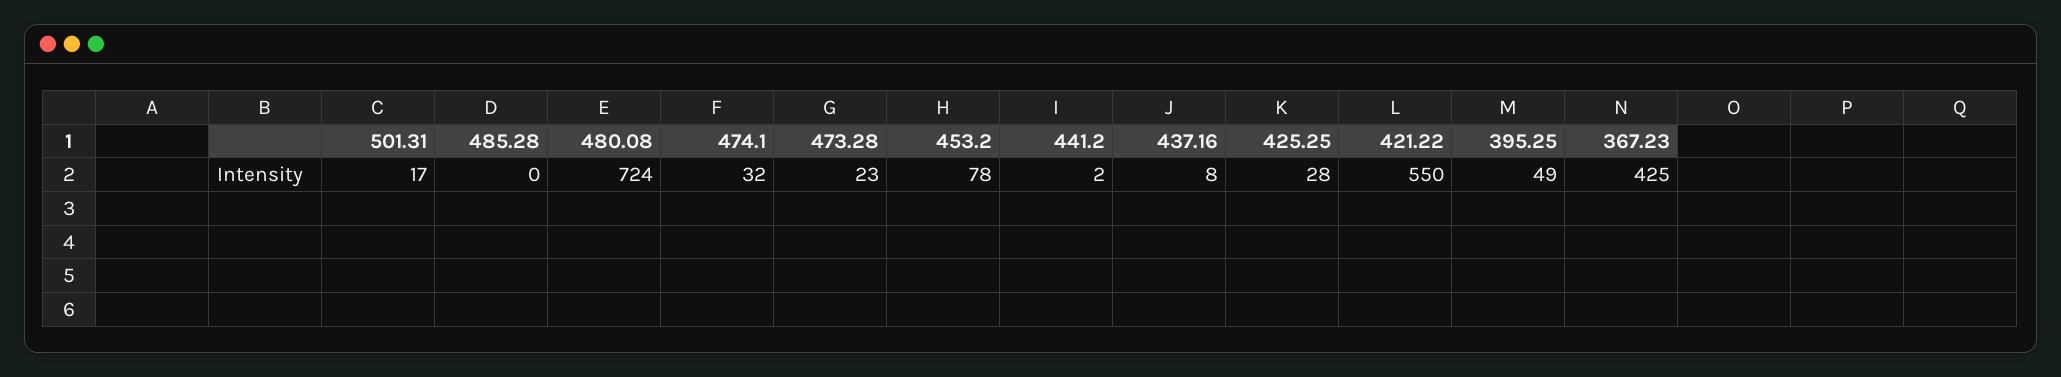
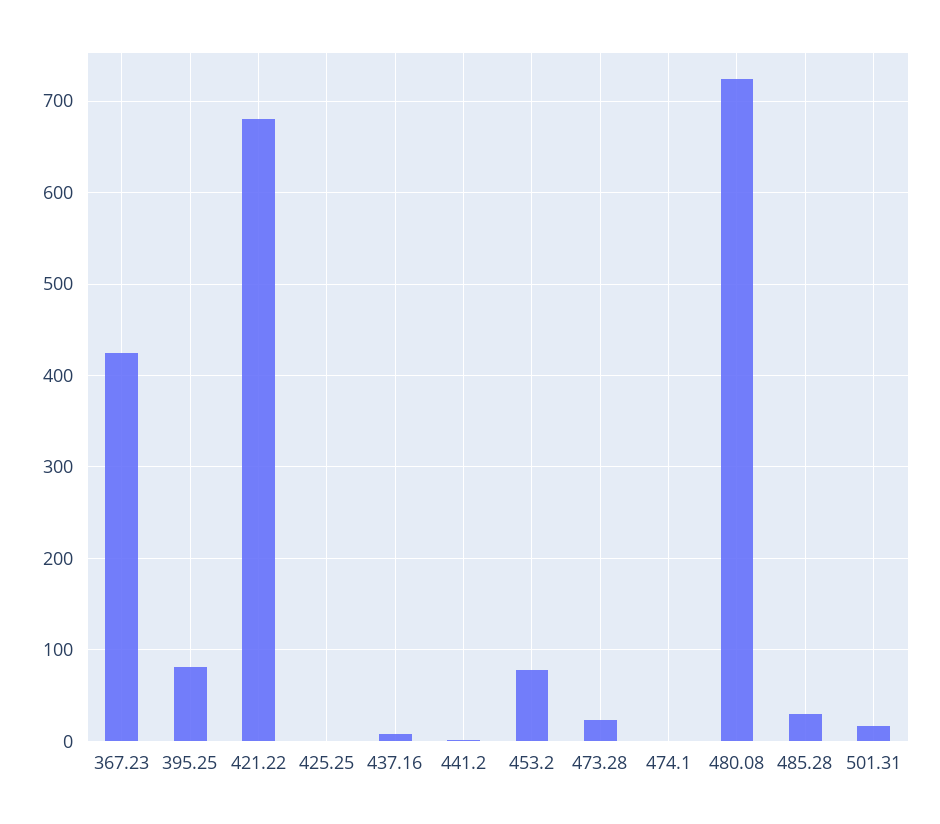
485.28: 0 -> 30
474.1: 32 -> 0
425.25: 28 -> 0
421.22: 550 -> 680
395.25: 49 -> 80

